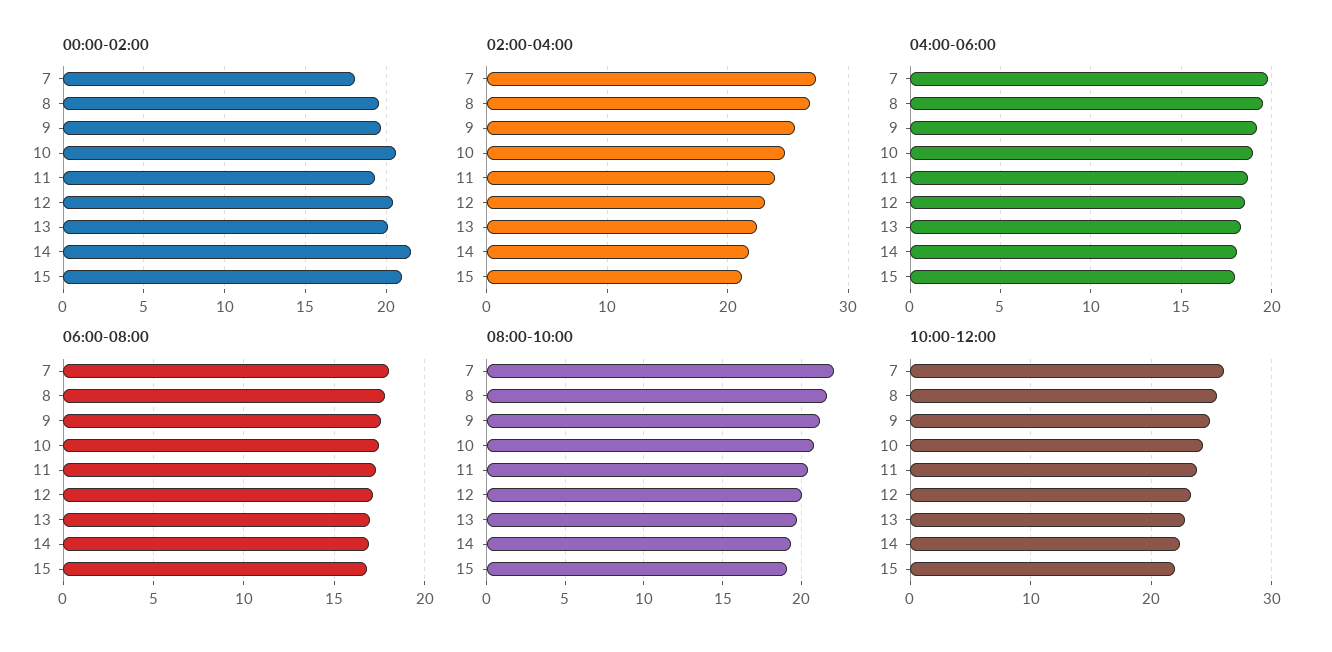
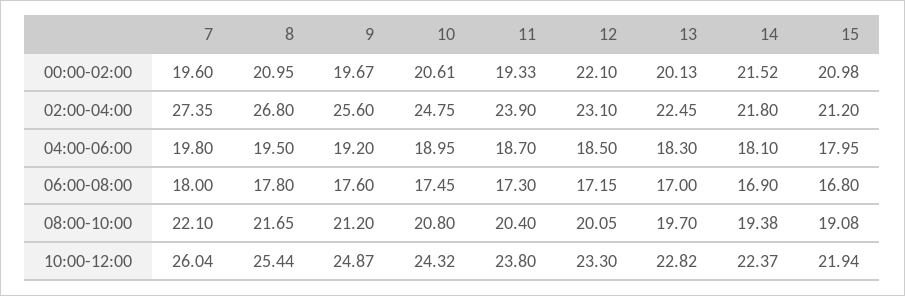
00:00-02:00, 7: 18 -> 19.6
00:00-02:00, 8: 19.5 -> 20.95
00:00-02:00, 12: 20.5 -> 22.1

